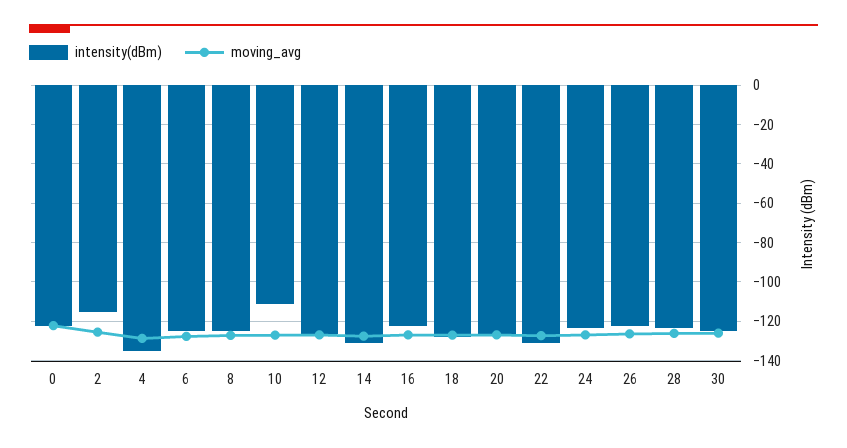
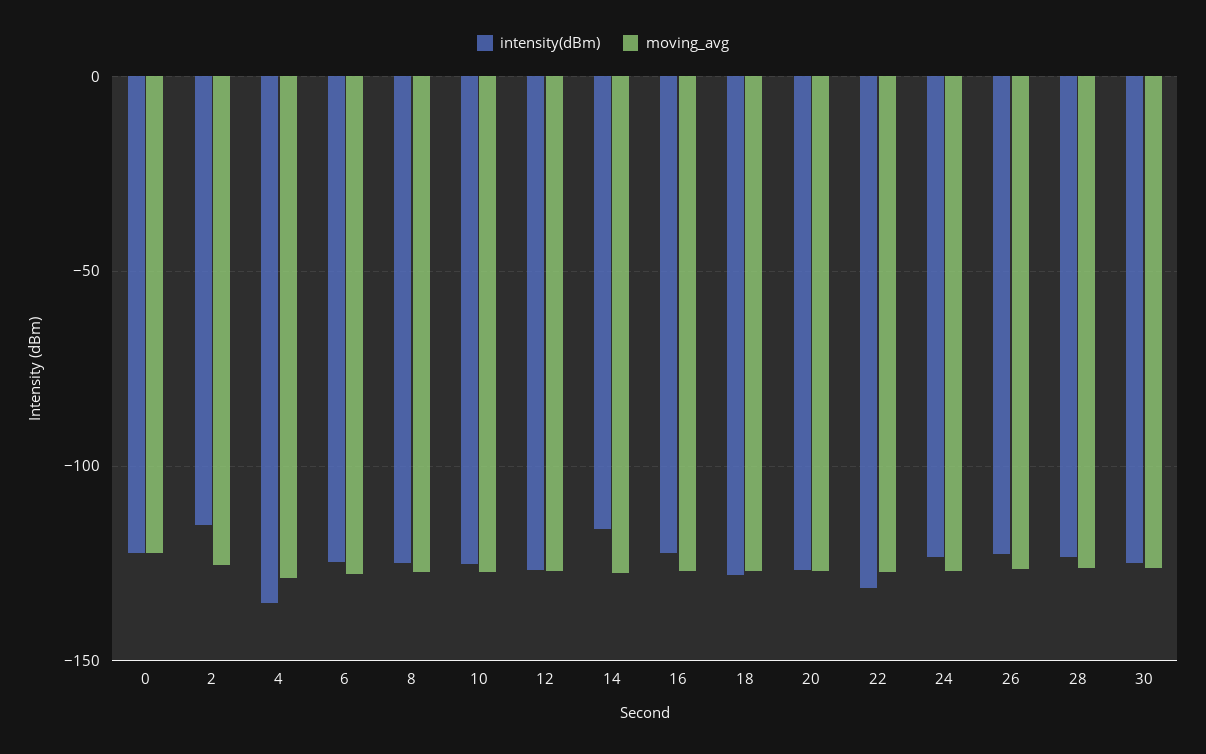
intensity(dBm), 10: -110 -> -125
intensity(dBm), 14: -130 -> -115

